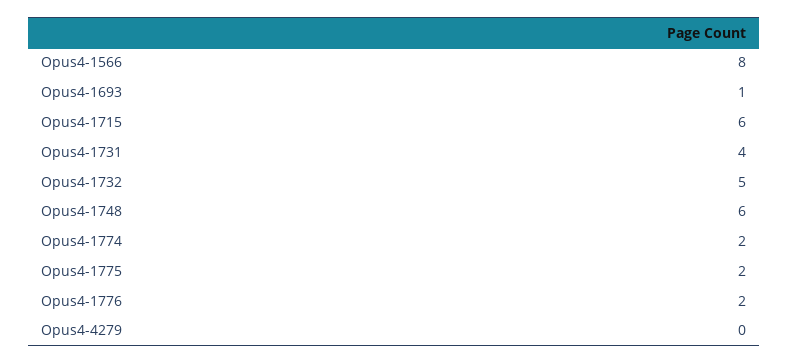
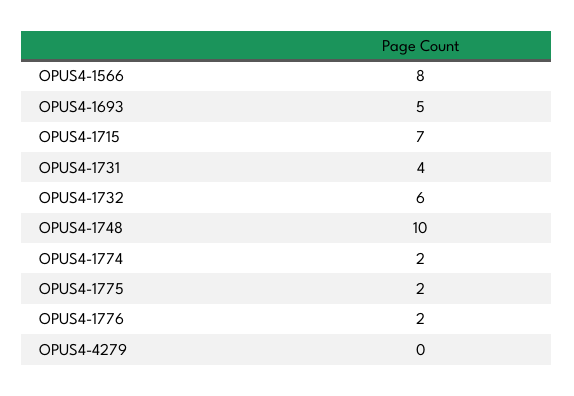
Opus4-1693: 1 -> 5
Opus4-1715: 6 -> 7
Opus4-1732: 5 -> 6
Opus4-1748: 6 -> 10

